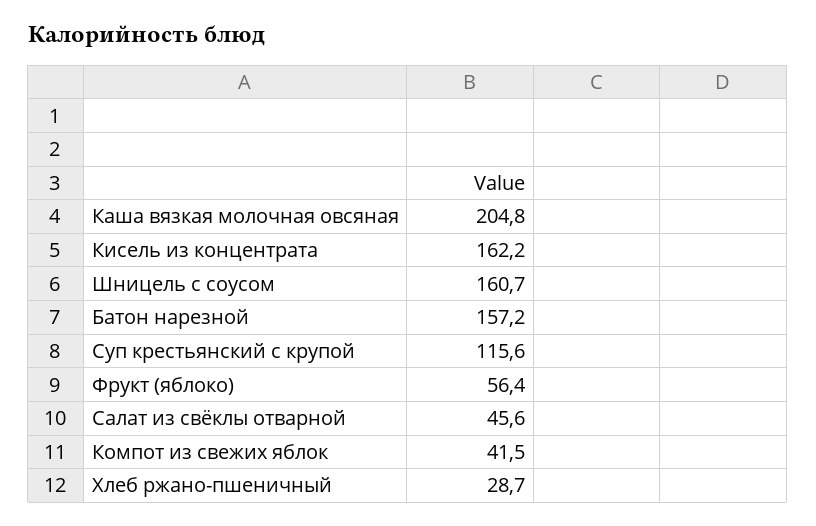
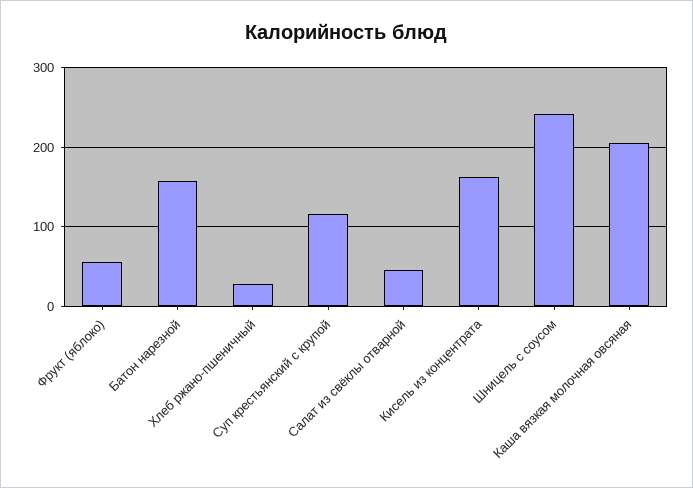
Шницель с соусом: 160.7 -> 240
Компот из свежих яблок: 41.5 -> none

